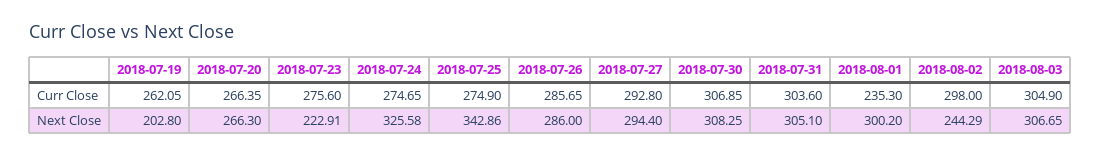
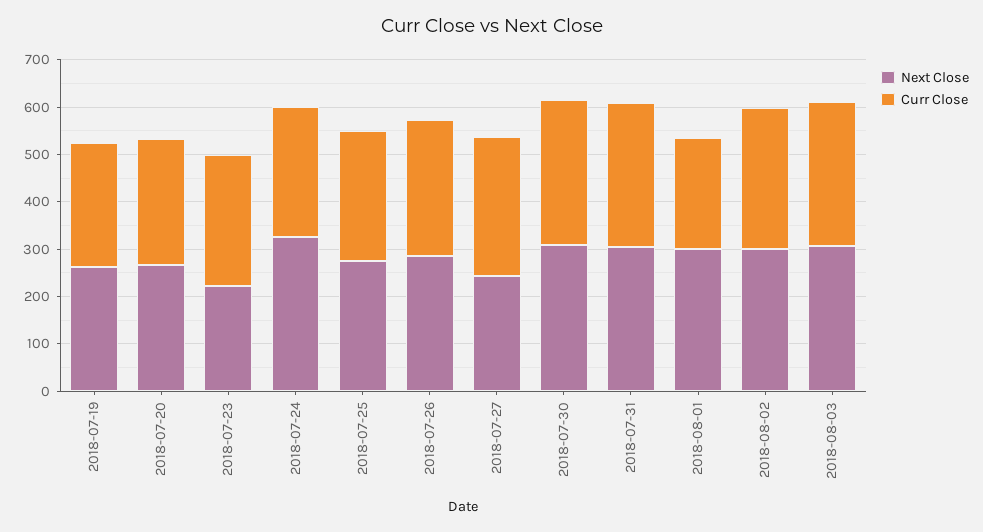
Next Close, 2018-07-19: 202.8 -> 260
Next Close, 2018-07-25: 342.86 -> 280
Next Close, 2018-07-27: 294.4 -> 240
Next Close, 2018-08-02: 244.29 -> 300

